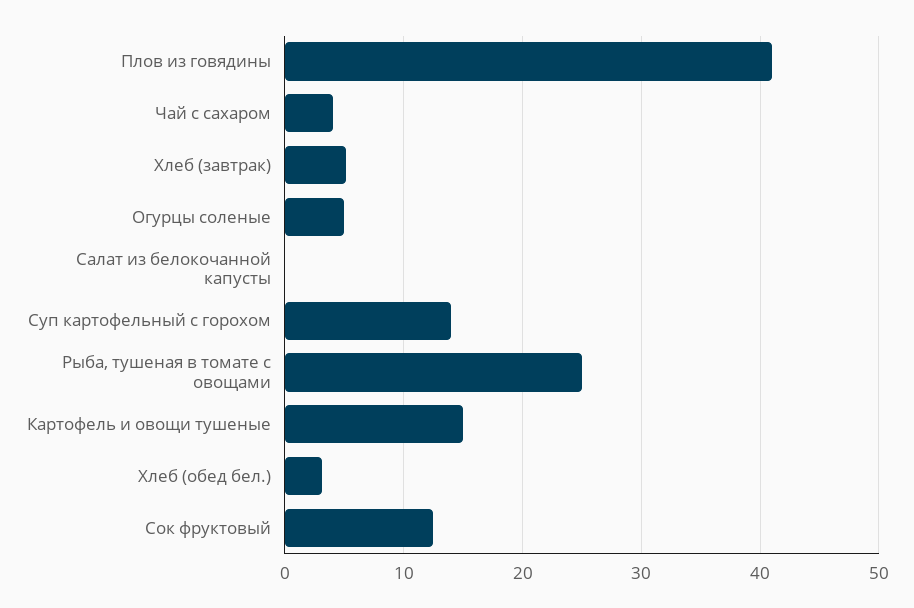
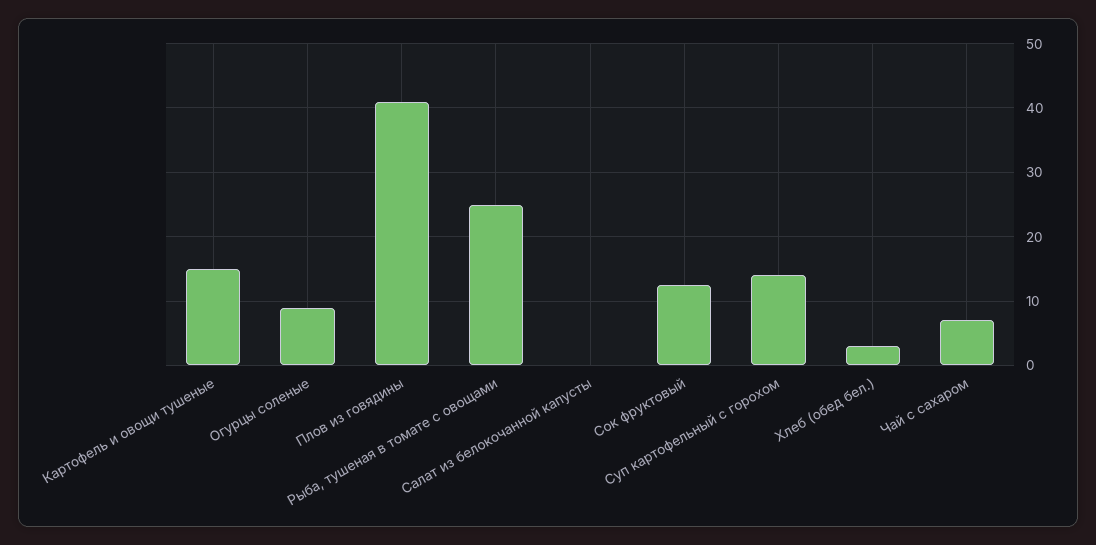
Чай с сахаром: 4 -> 7
Хлеб (завтрак): 5 -> none
Огурцы соленые: 5 -> 9

